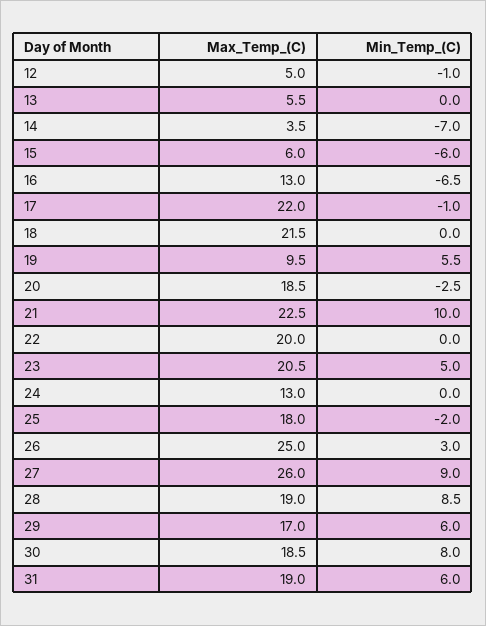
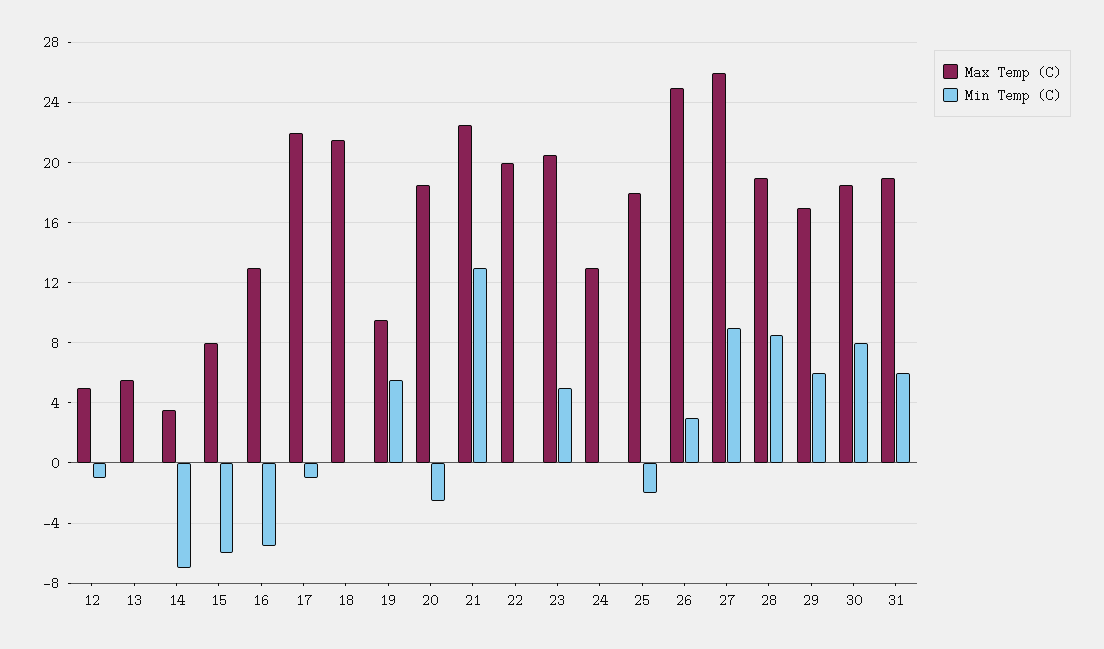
Max_Temp_(C), 15: 6 -> 8
Min_Temp_(C), 16: -6.5 -> -5.5
Min_Temp_(C), 21: 10 -> 13

